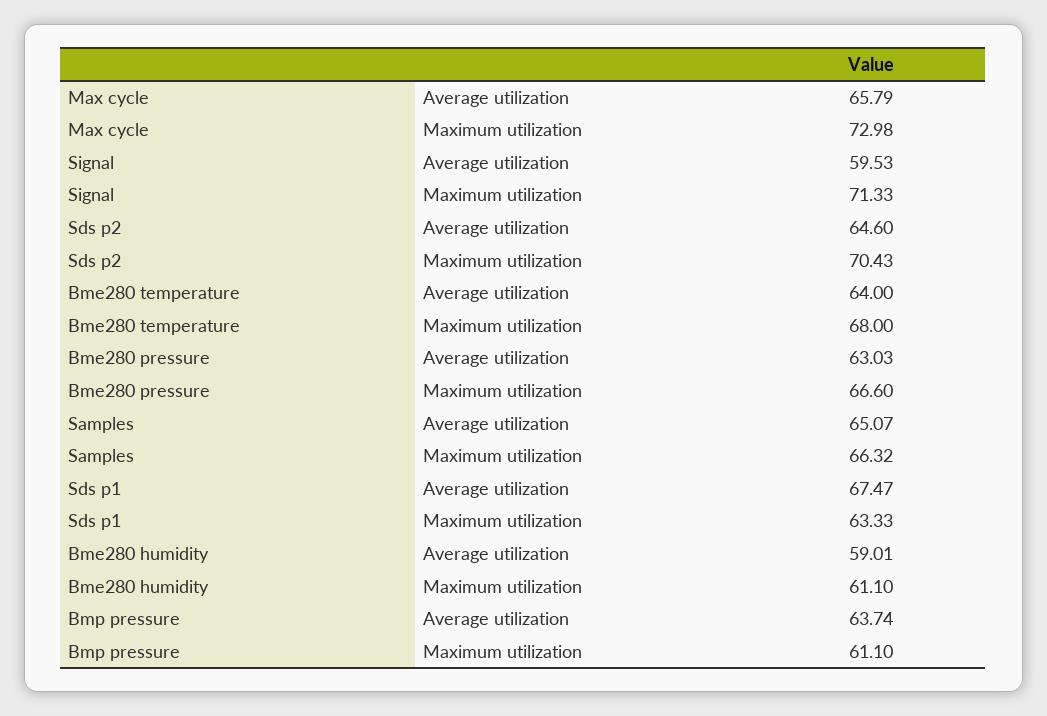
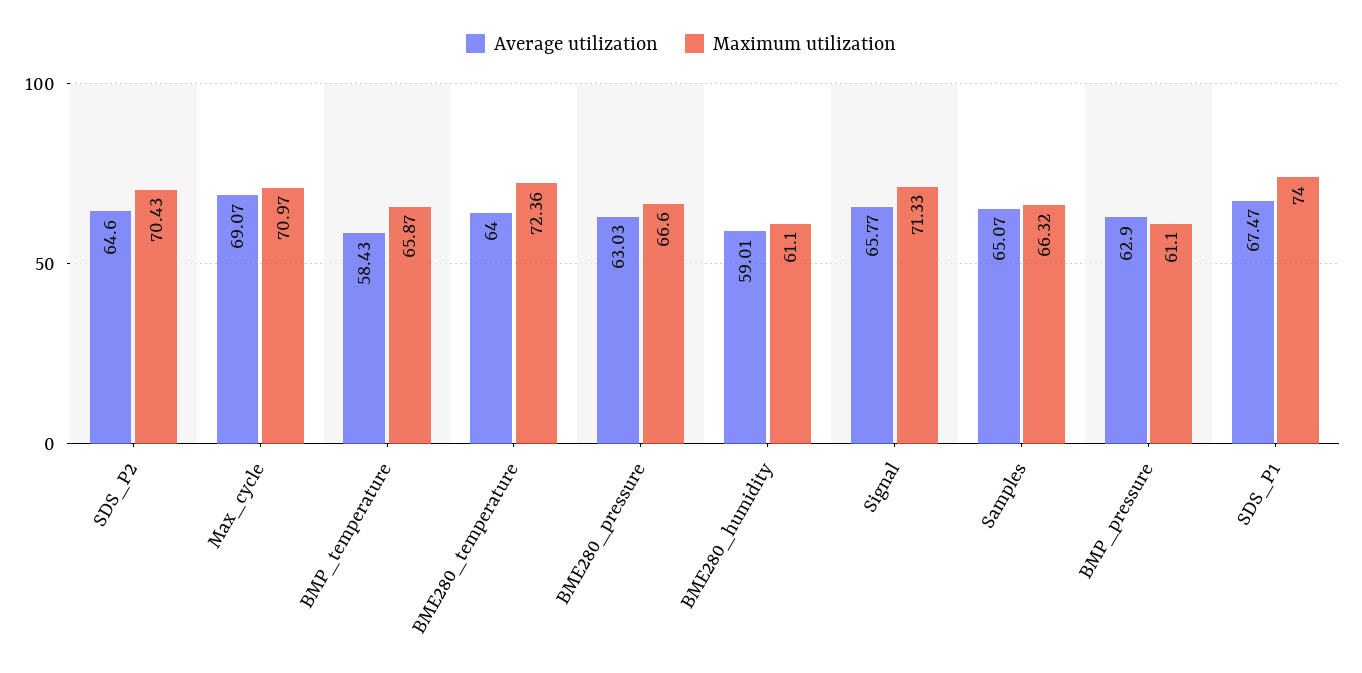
Average utilization, Max cycle: 65.79 -> 69.07
Maximum utilization, Max cycle: 72.98 -> 70.97
Average utilization, Signal: 59.53 -> 65.77
Maximum utilization, Bme280 temperature: 68 -> 72.36
Maximum utilization, Sds p1: 63.33 -> 74
Average utilization, Bmp pressure: 63.74 -> 62.9
Average utilization, BMP_temperature: none -> 58.43
Maximum utilization, BMP_temperature: none -> 65.87

